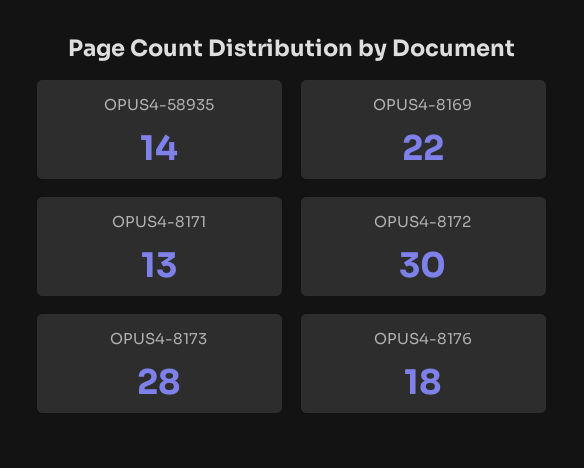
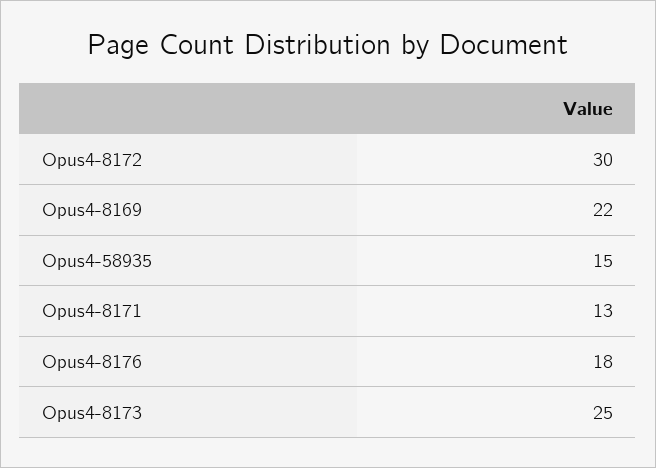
OPUS4-58935: 14 -> 15
OPUS4-8173: 28 -> 25

